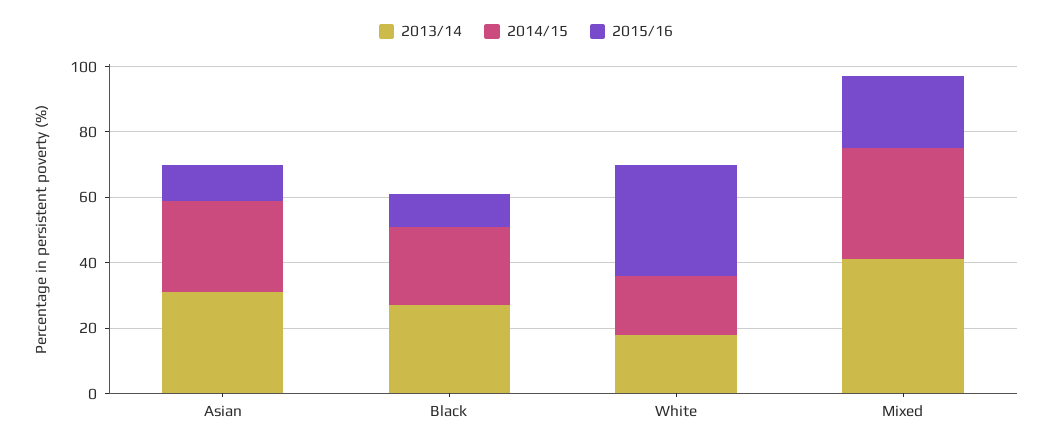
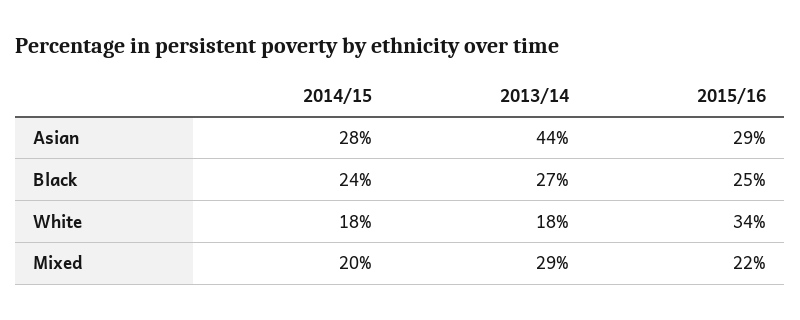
2013/14, Asian: 30 -> 44
2015/16, Asian: 10 -> 29
2015/16, Black: 10 -> 25
2013/14, Mixed: 40 -> 29
2014/15, Mixed: 35 -> 20

